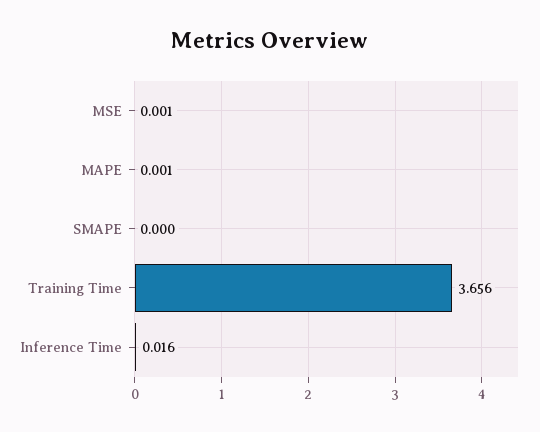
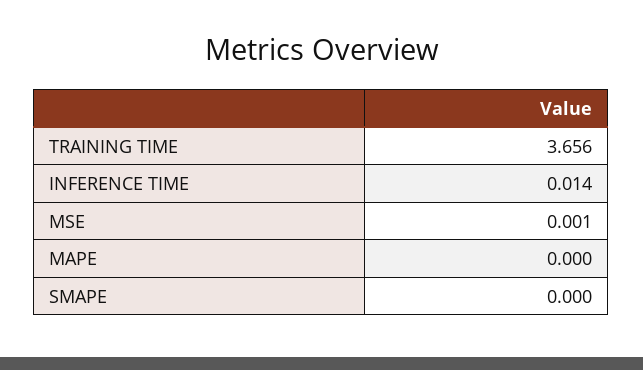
MAPE: 0.001 -> 0
Inference Time: 0.016 -> 0.014

